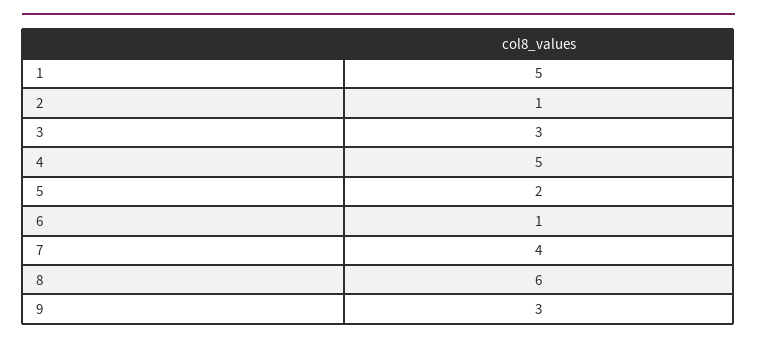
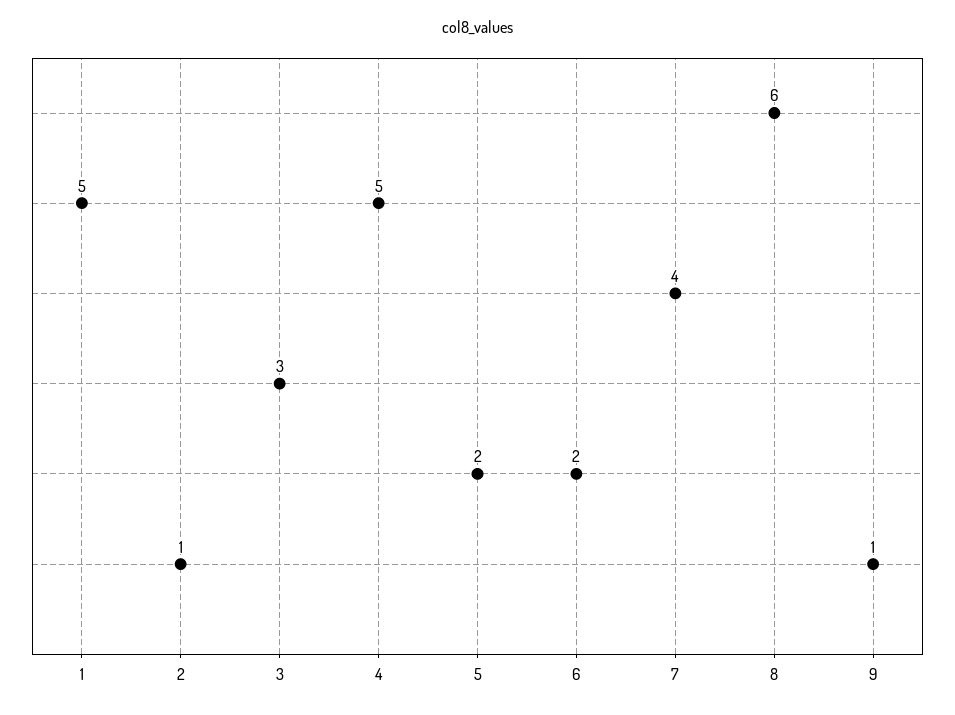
6: 1 -> 2
9: 3 -> 1

